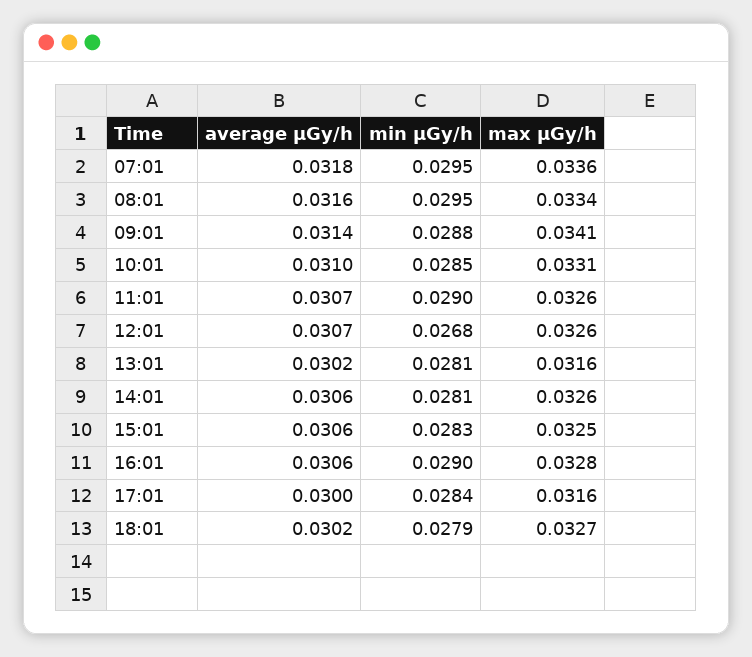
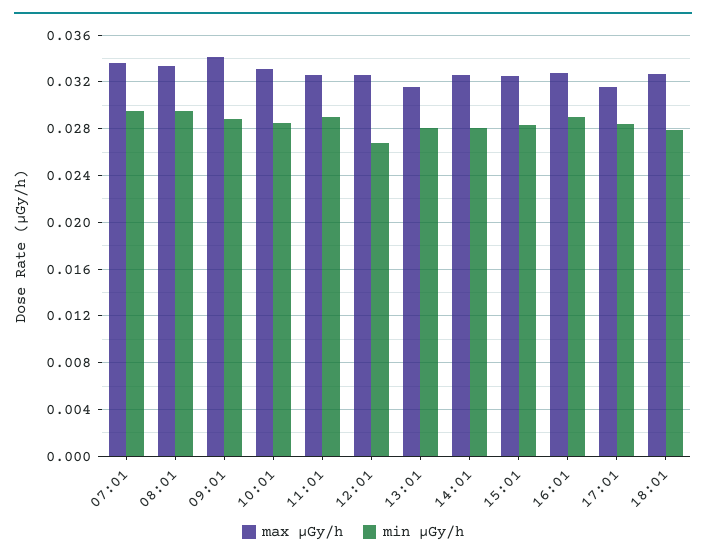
average μGy/h, 07:01: 0.0318 -> none
average μGy/h, 08:01: 0.0316 -> none
average μGy/h, 09:01: 0.0314 -> none
average μGy/h, 10:01: 0.031 -> none
average μGy/h, 11:01: 0.0307 -> none
average μGy/h, 12:01: 0.0307 -> none
average μGy/h, 13:01: 0.0302 -> none
average μGy/h, 14:01: 0.0306 -> none
average μGy/h, 15:01: 0.0306 -> none
average μGy/h, 16:01: 0.0306 -> none
average μGy/h, 17:01: 0.03 -> none
average μGy/h, 18:01: 0.0302 -> none

